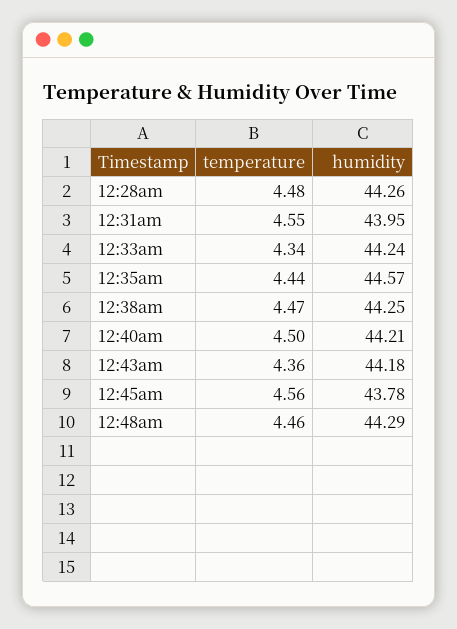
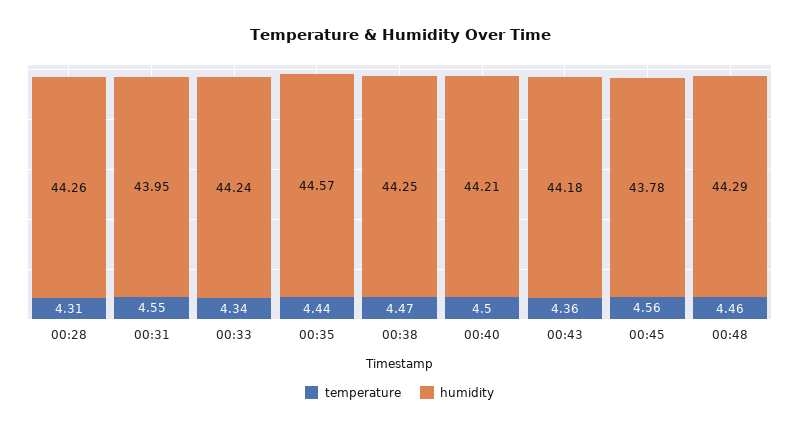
temperature, 12:28am: 4.48 -> 4.31

